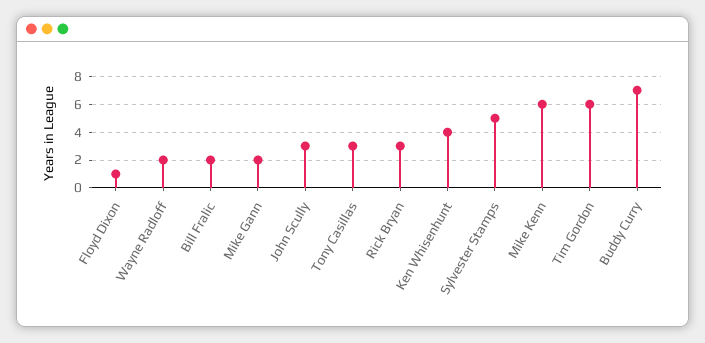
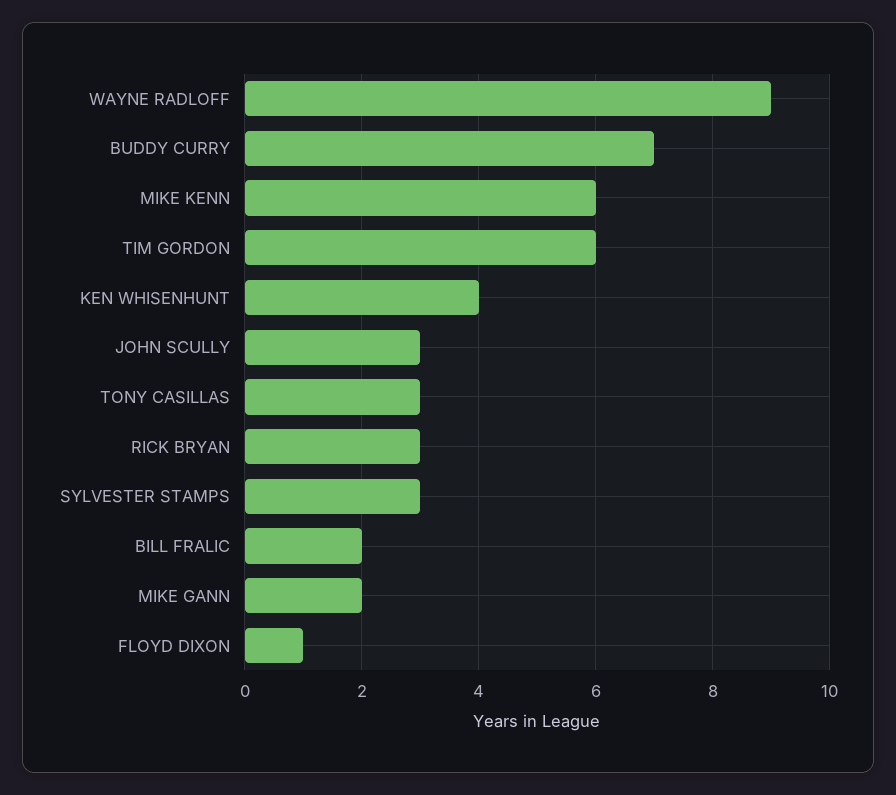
Wayne Radloff: 2 -> 9
Sylvester Stamps: 5 -> 3

